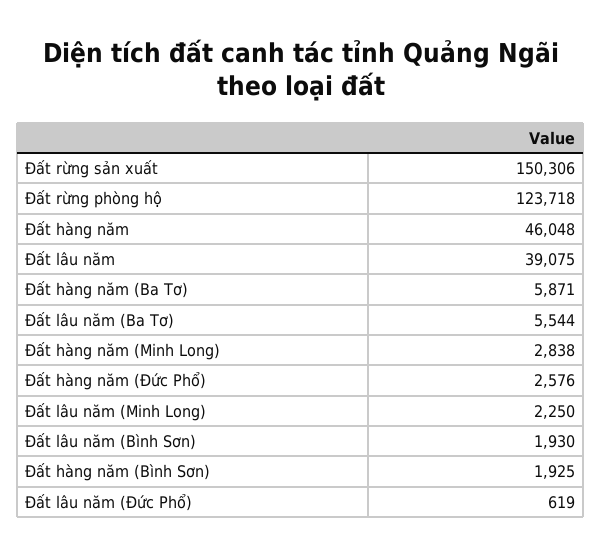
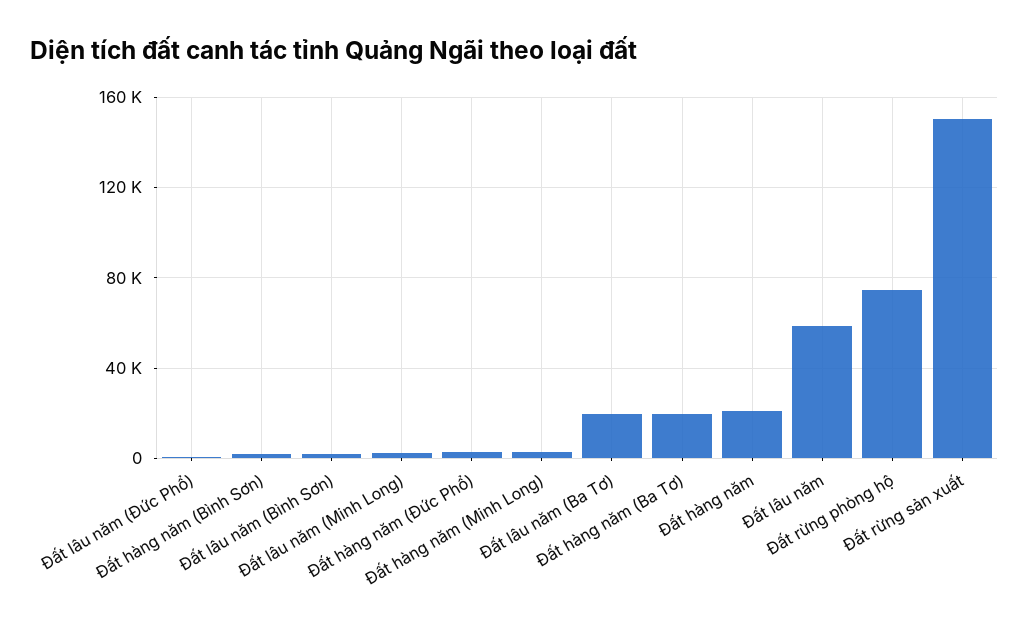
Đất rừng phòng hộ: 123718 -> 75000
Đất hàng năm: 46048 -> 20000
Đất lâu năm: 39075 -> 60000
Đất hàng năm (Ba Tơ): 5871 -> 20000
Đất lâu năm (Ba Tơ): 5544 -> 20000

